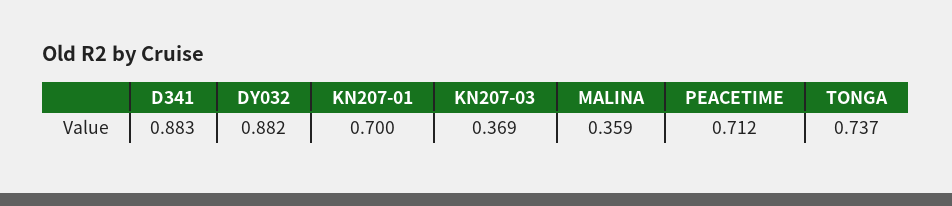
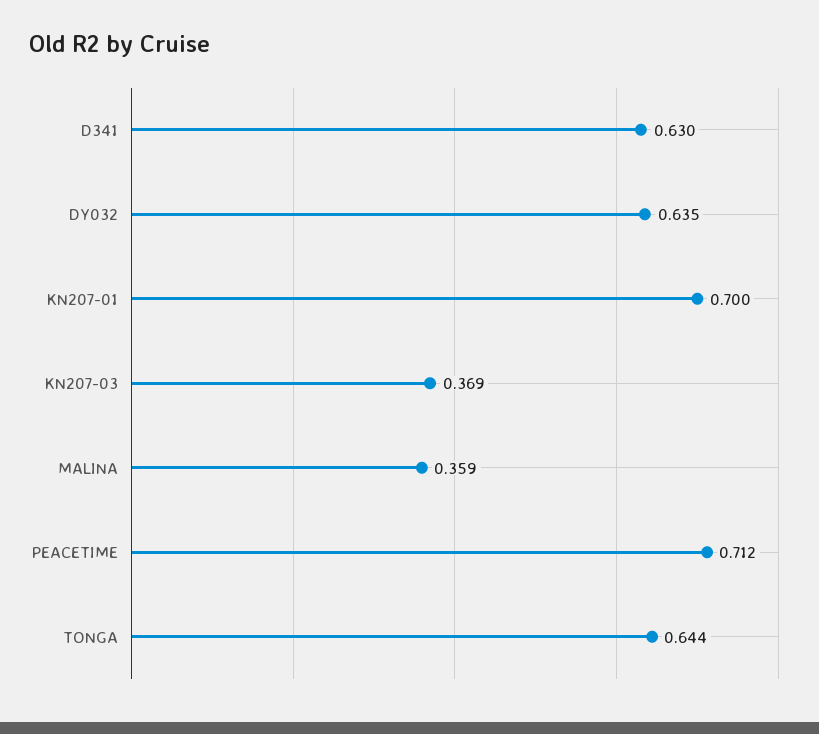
D341: 0.883 -> 0.63
DY032: 0.882 -> 0.635
TONGA: 0.737 -> 0.644

